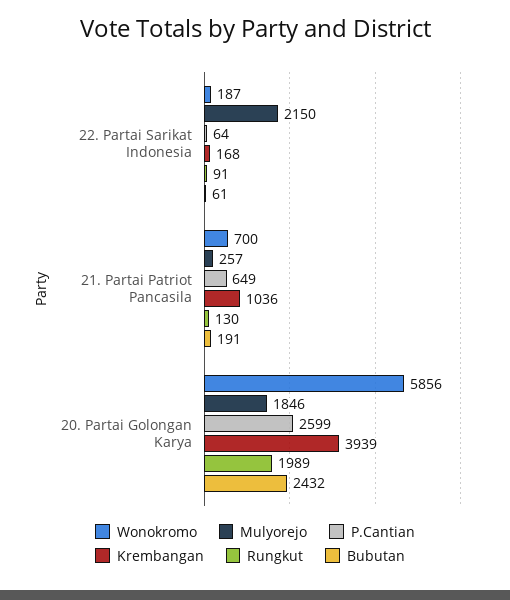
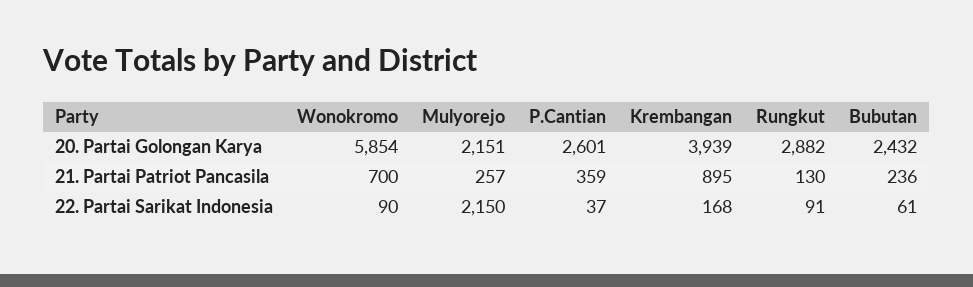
Wonokromo, 22. Partai Sarikat Indonesia: 187 -> 90
P.Cantian, 22. Partai Sarikat Indonesia: 64 -> 37
P.Cantian, 21. Partai Patriot Pancasila: 649 -> 359
Krembangan, 21. Partai Patriot Pancasila: 1036 -> 895
Bubutan, 21. Partai Patriot Pancasila: 191 -> 236
Wonokromo, 20. Partai Golongan Karya: 5856 -> 5854
Mulyorejo, 20. Partai Golongan Karya: 1846 -> 2151
P.Cantian, 20. Partai Golongan Karya: 2599 -> 2601
Rungkut, 20. Partai Golongan Karya: 1989 -> 2882

